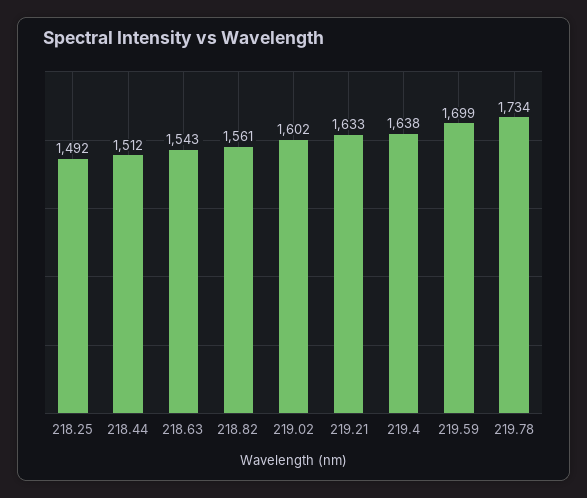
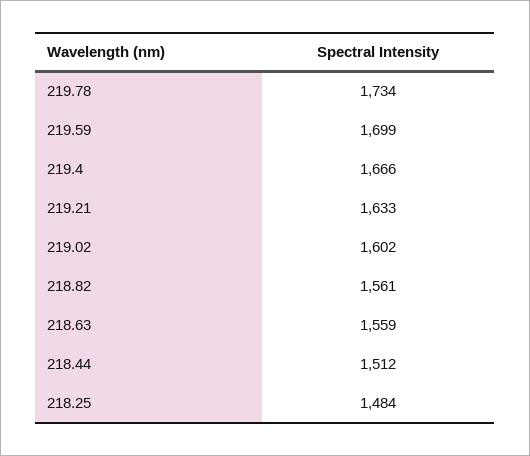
218.25: 1492 -> 1484
218.63: 1543 -> 1559
219.4: 1638 -> 1666

